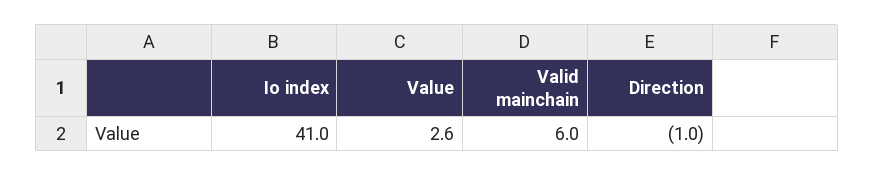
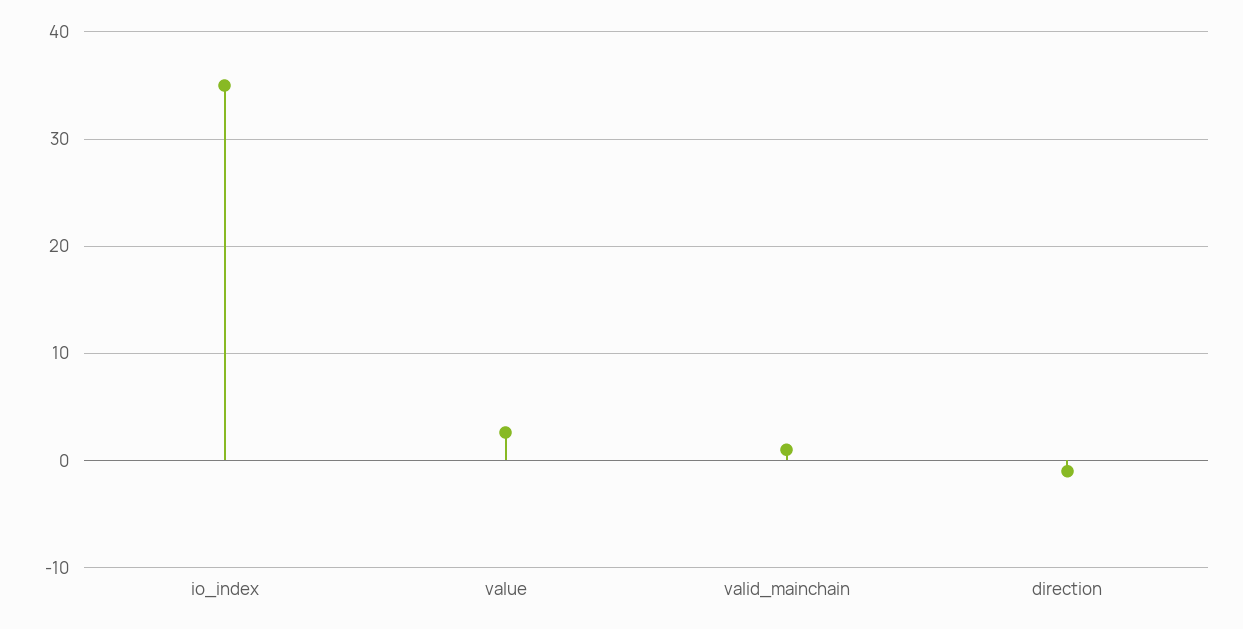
Io index: 41 -> 35
Valid mainchain: 6 -> 1

